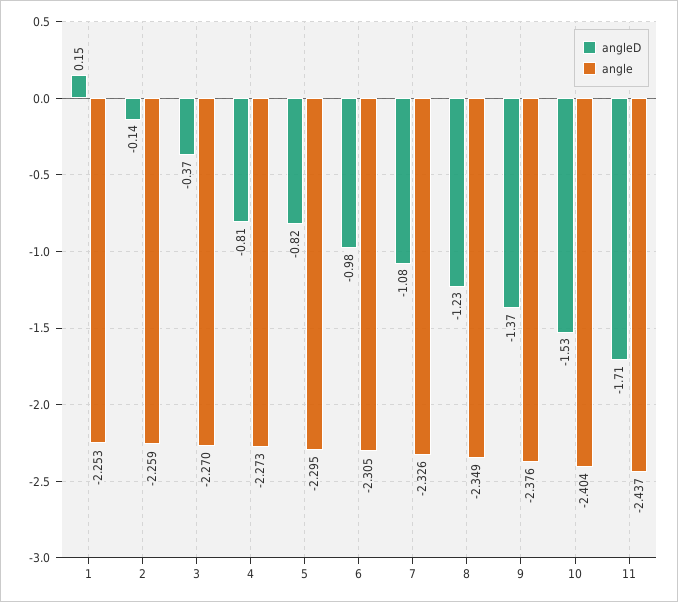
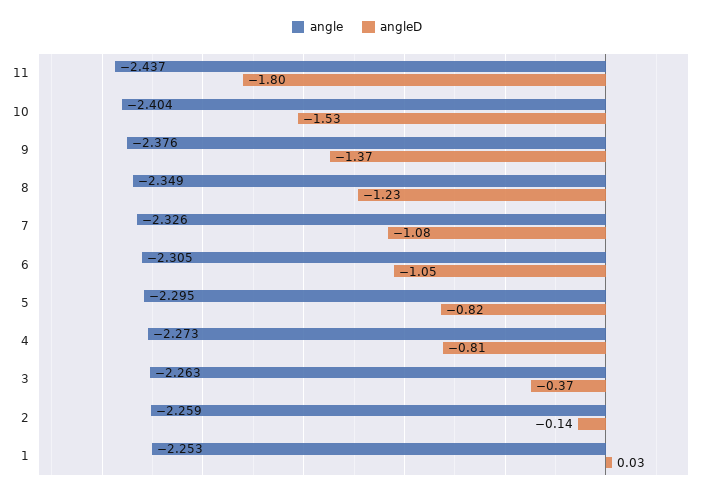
angleD, 1: 0.15 -> 0.03
angle, 3: -2.27 -> -2.263
angleD, 6: -0.98 -> -1.05
angleD, 11: -1.71 -> -1.8

